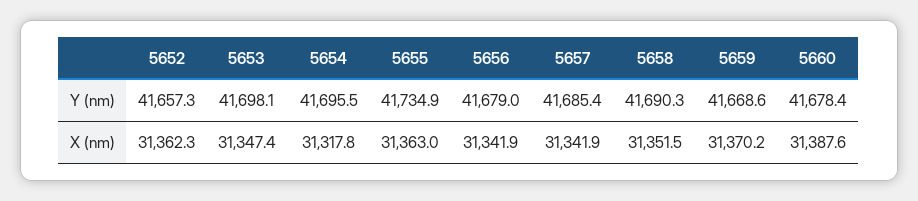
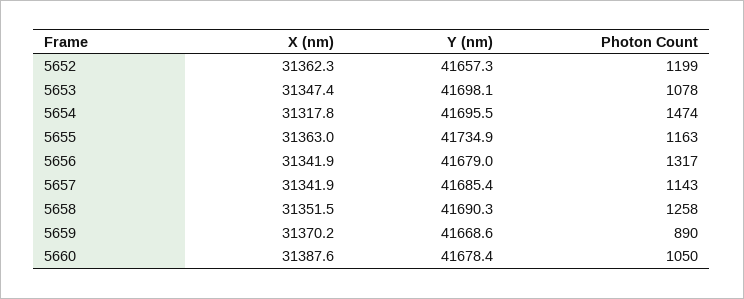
5652, Photon Count: none -> 1199
5653, Photon Count: none -> 1078
5654, Photon Count: none -> 1474
5655, Photon Count: none -> 1163
5656, Photon Count: none -> 1317
5657, Photon Count: none -> 1143
5658, Photon Count: none -> 1258
5659, Photon Count: none -> 890
5660, Photon Count: none -> 1050

